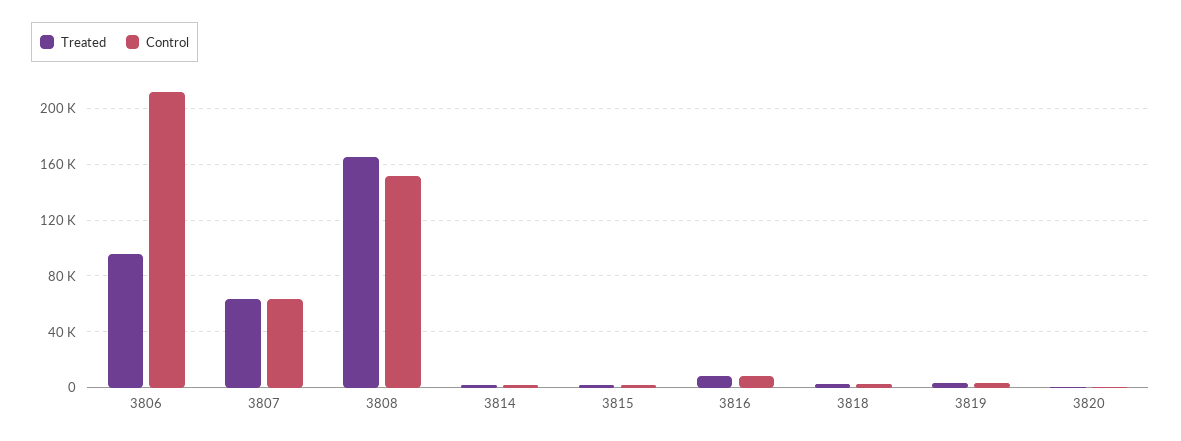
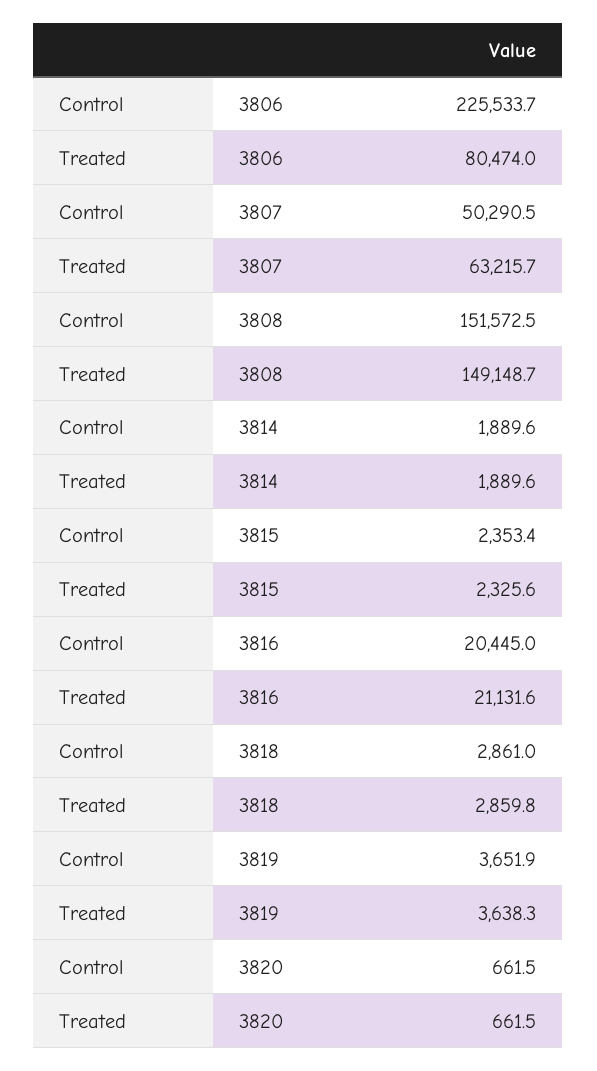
Treated, 3806: 95000 -> 80474
Control, 3806: 210000 -> 225533.7
Control, 3807: 65000 -> 50290.5
Treated, 3808: 165000 -> 149148.7
Treated, 3816: 10000 -> 21131.6
Control, 3816: 10000 -> 20445

